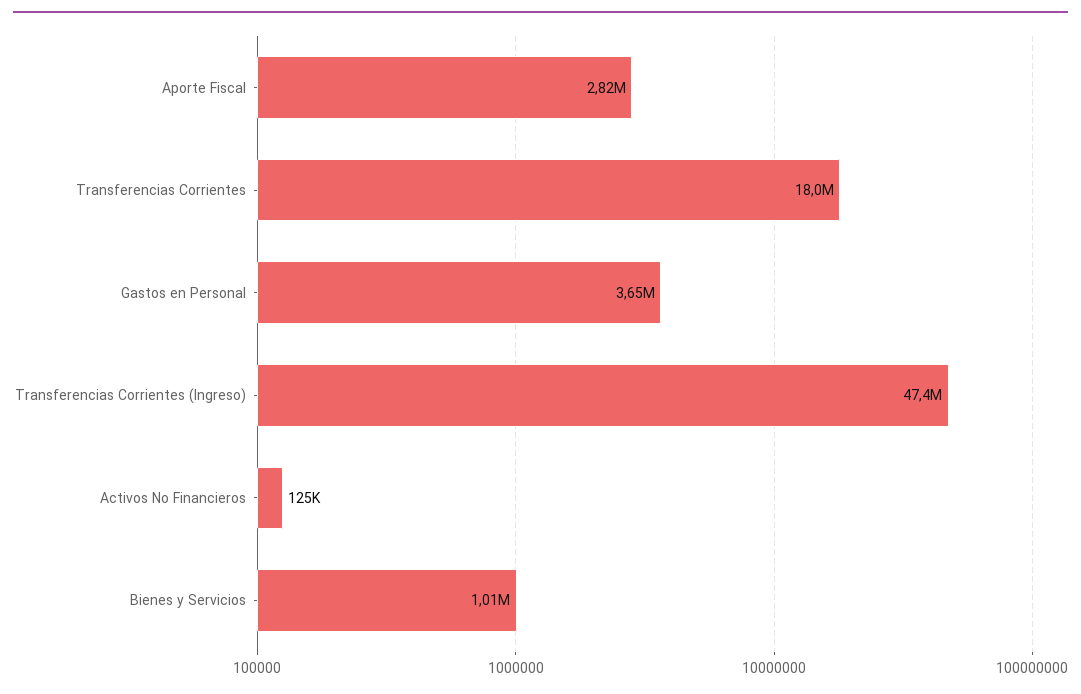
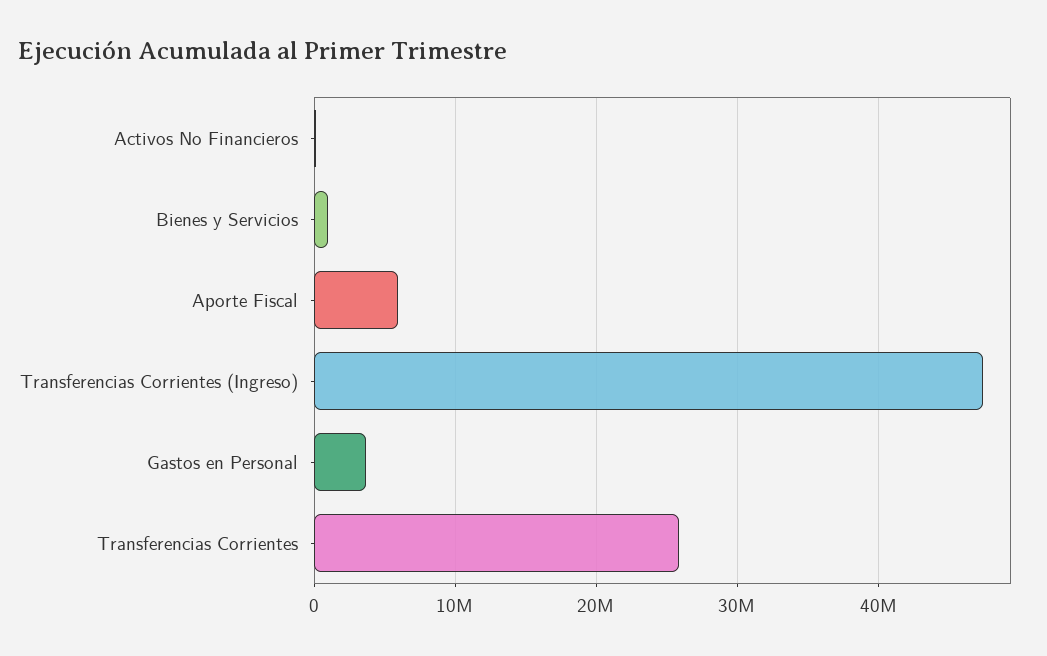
Aporte Fiscal: 2820000 -> 6000000
Transferencias Corrientes: 18000000 -> 26000000

